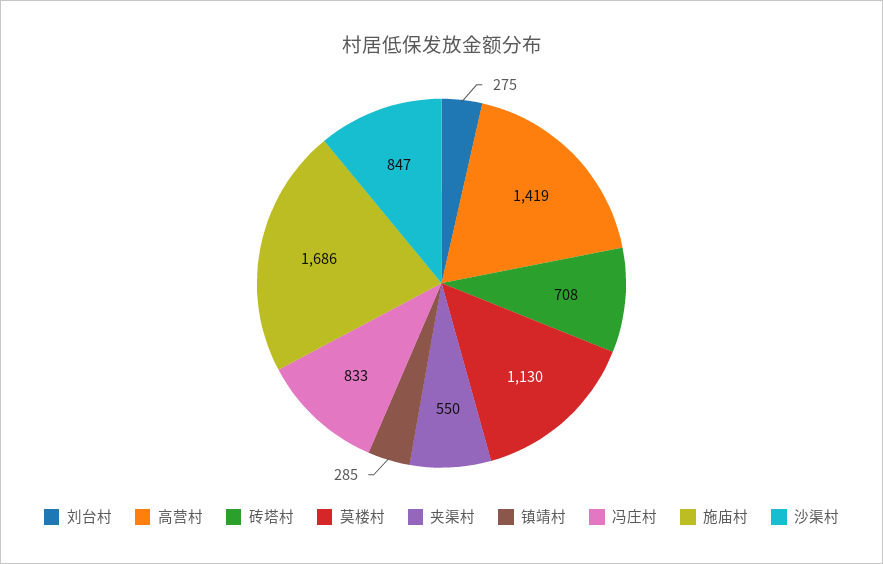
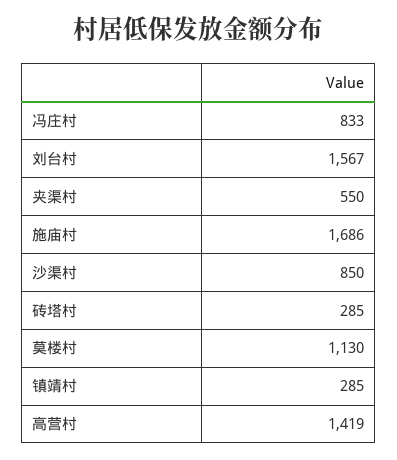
刘台村: 275 -> 1567
砖塔村: 708 -> 285
沙渠村: 847 -> 850

